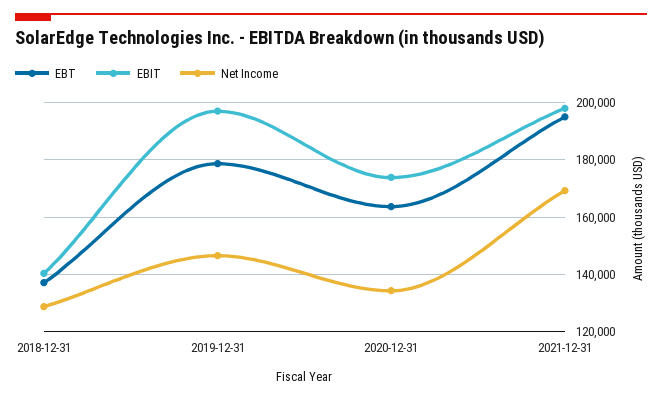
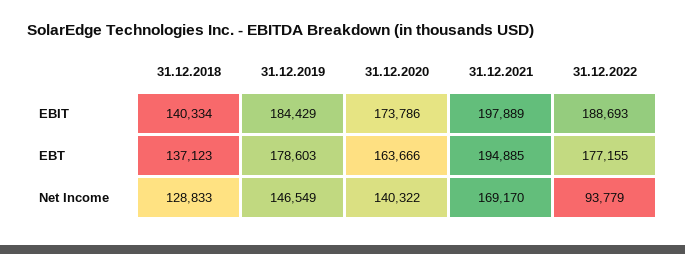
EBIT, 2019-12-31: 197500 -> 184429
Net Income, 2020-12-31: 135000 -> 140322
EBIT, 31.12.2022: none -> 188693
EBT, 31.12.2022: none -> 177155
Net Income, 31.12.2022: none -> 93779

